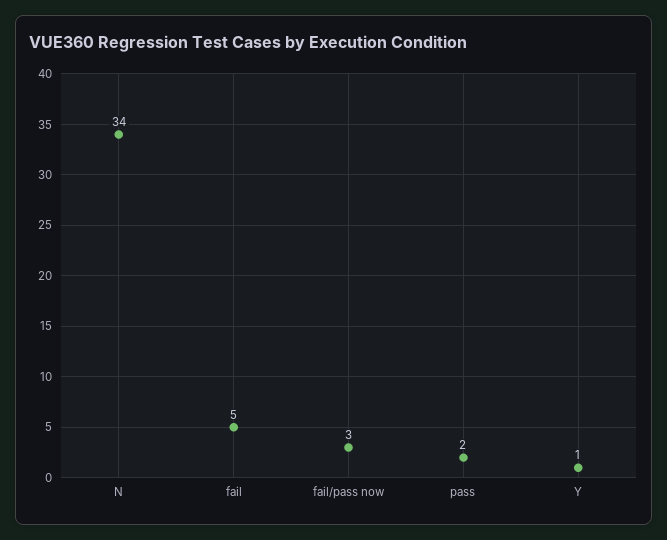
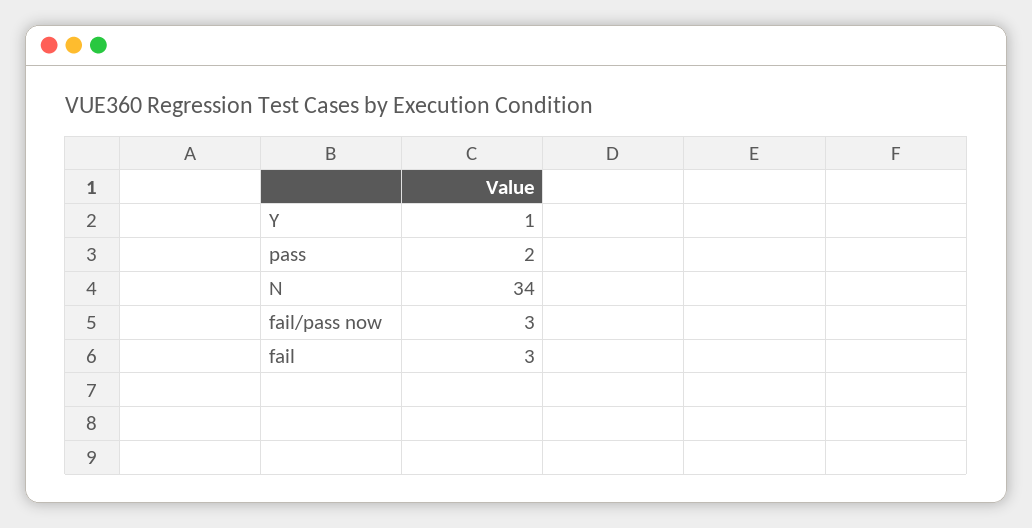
fail: 5 -> 3

